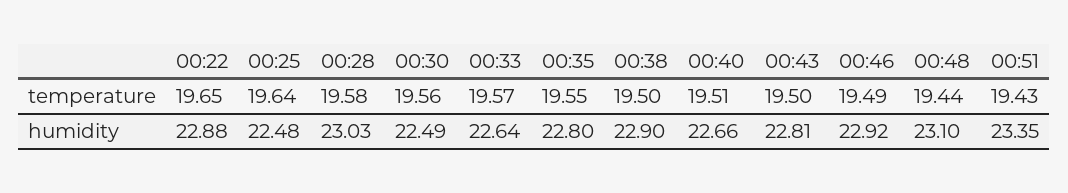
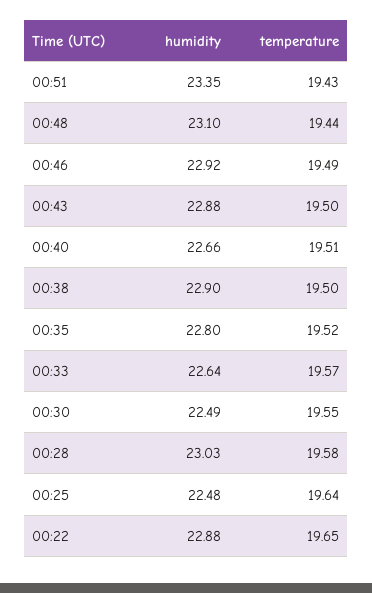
00:30, temperature: 19.56 -> 19.55
00:35, temperature: 19.55 -> 19.52
00:43, humidity: 22.81 -> 22.88

